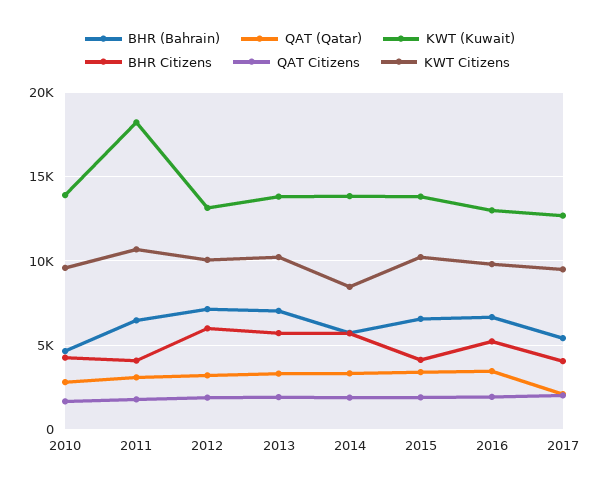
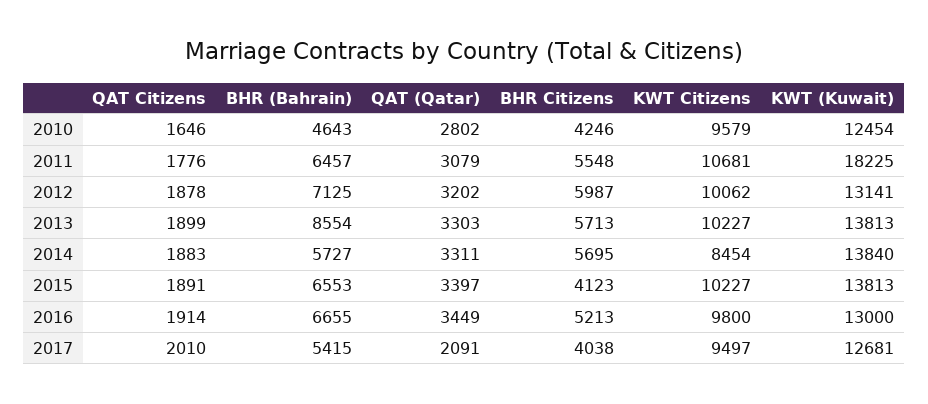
KWT (Kuwait), 2010: 14000 -> 12454
BHR Citizens, 2011: 4000 -> 5548
BHR (Bahrain), 2013: 7000 -> 8554

